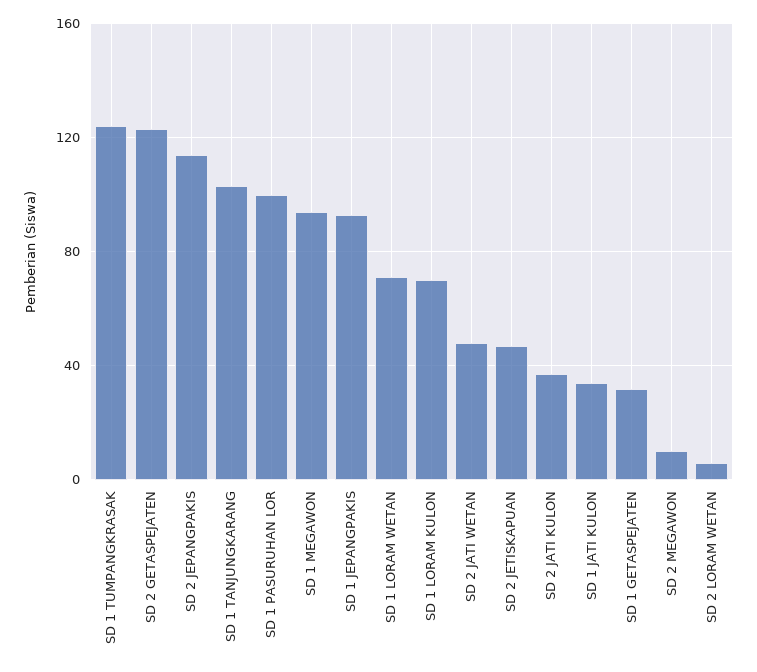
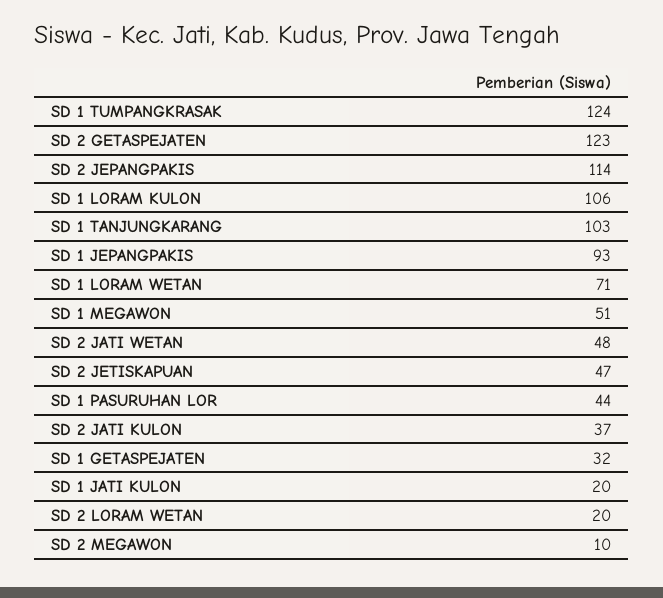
SD 1 PASURUHAN LOR: 100 -> 44
SD 1 MEGAWON: 95 -> 51
SD 1 LORAM KULON: 70 -> 106
SD 1 JATI KULON: 35 -> 20
SD 2 LORAM WETAN: 5 -> 20

